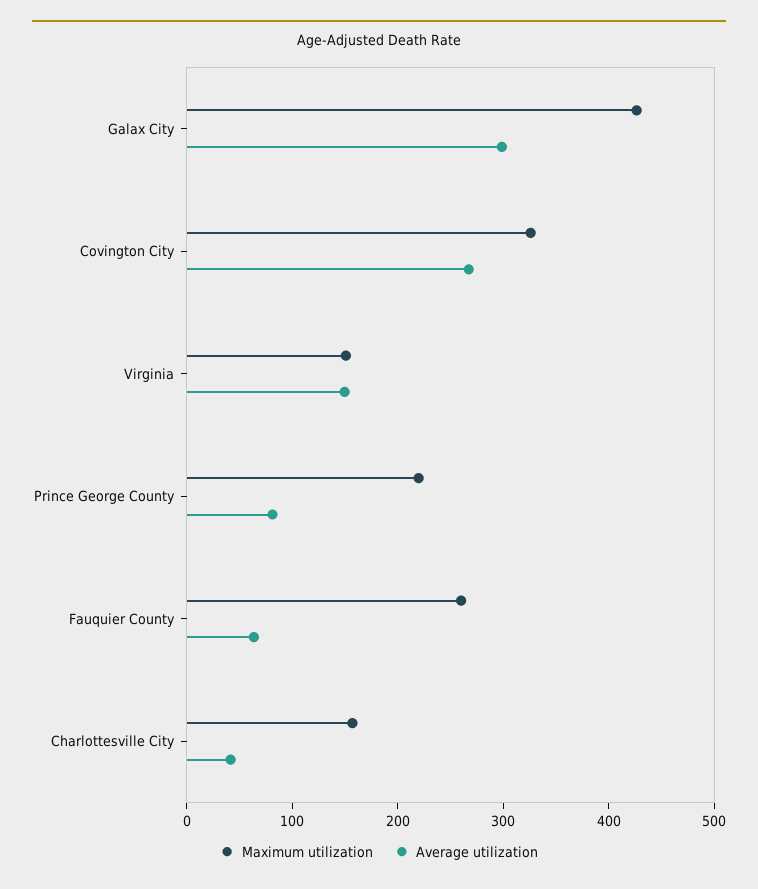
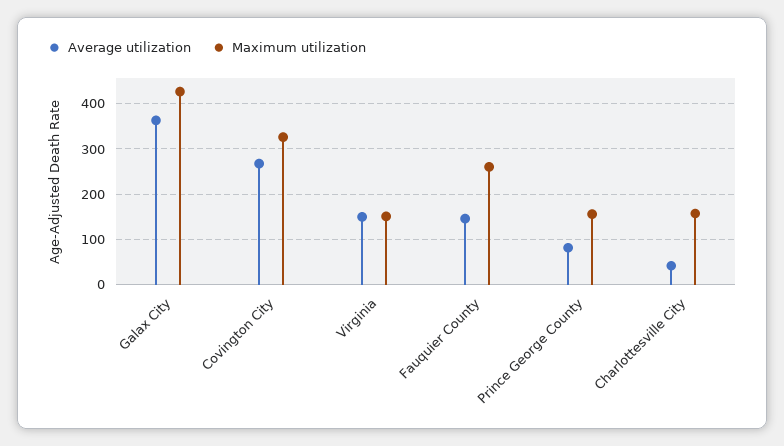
Average utilization, Galax City: 300 -> 360
Maximum utilization, Prince George County: 220 -> 160
Average utilization, Fauquier County: 60 -> 140

